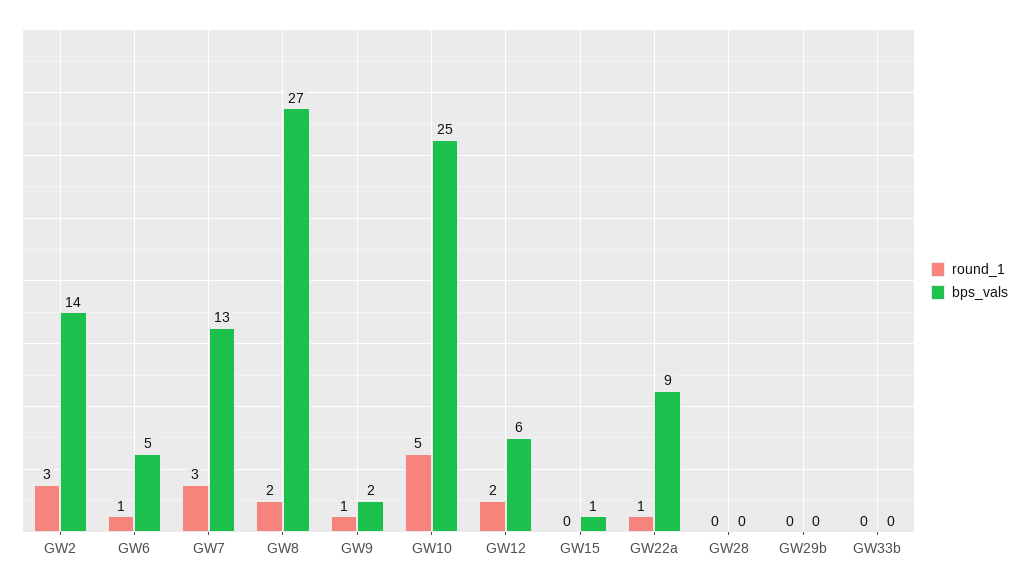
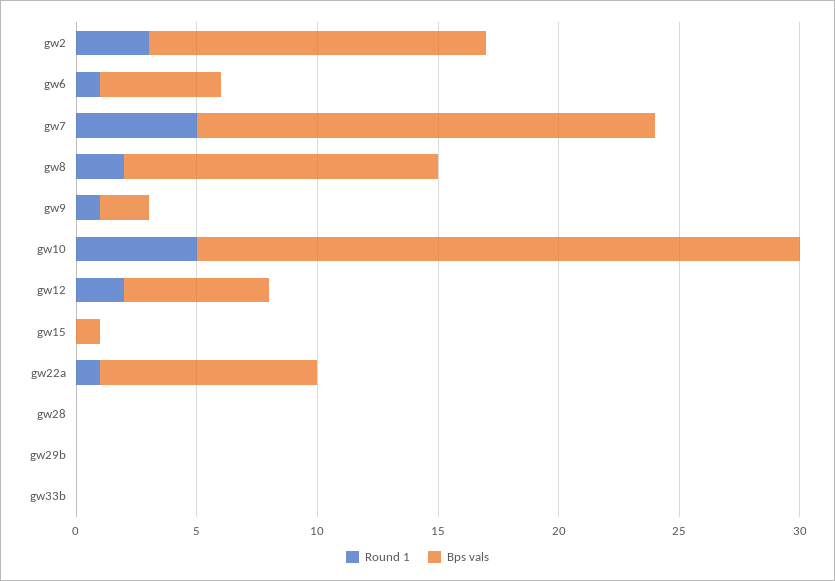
round_1, GW7: 3 -> 5
bps_vals, GW7: 13 -> 19
bps_vals, GW8: 27 -> 13

